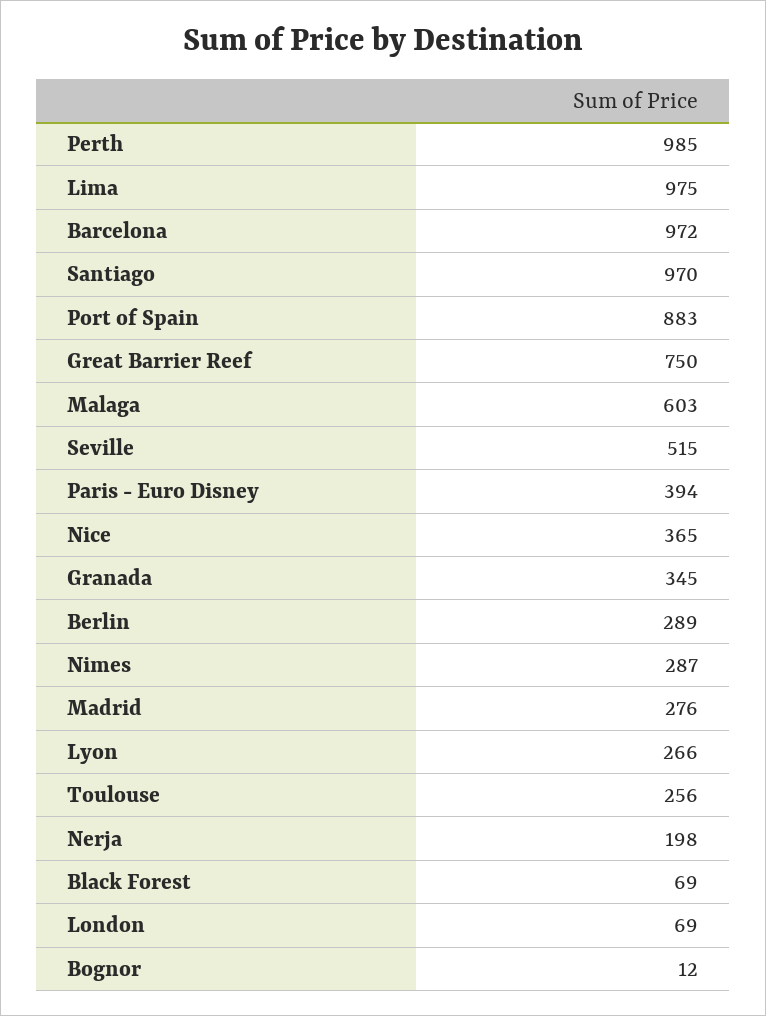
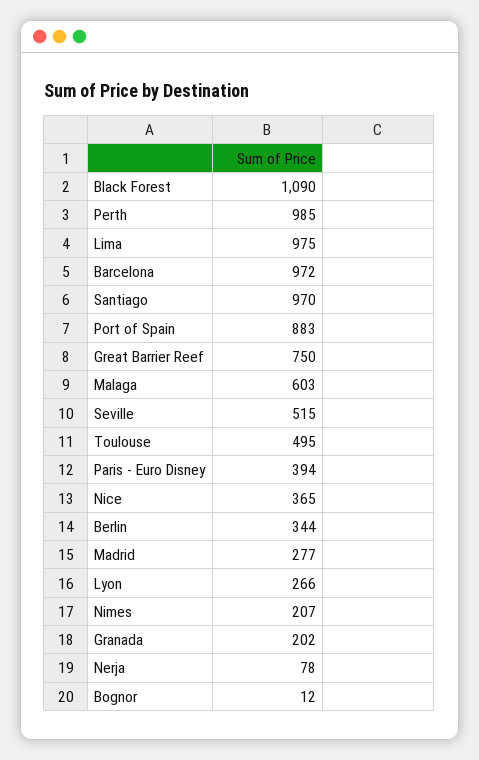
Granada: 345 -> 202
Berlin: 289 -> 344
Nimes: 287 -> 207
Madrid: 276 -> 277
Toulouse: 256 -> 495
Nerja: 198 -> 78
Black Forest: 69 -> 1090
London: 69 -> none

